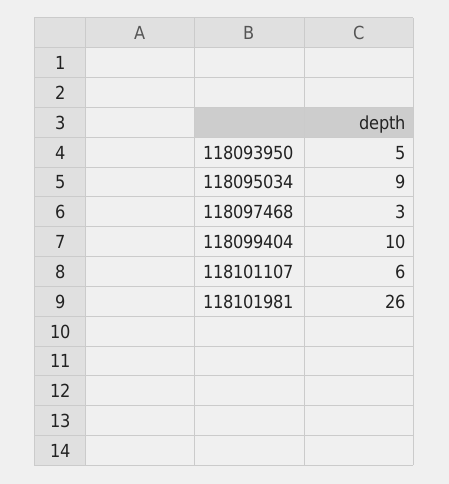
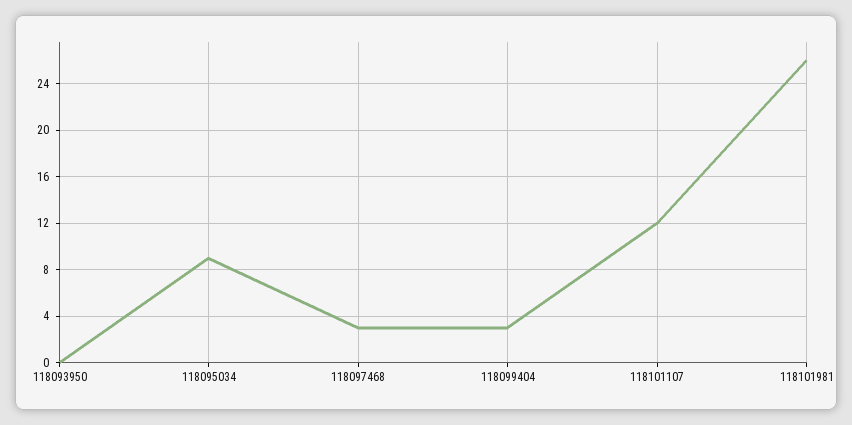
118093950: 5 -> 0
118099404: 10 -> 3
118101107: 6 -> 12

